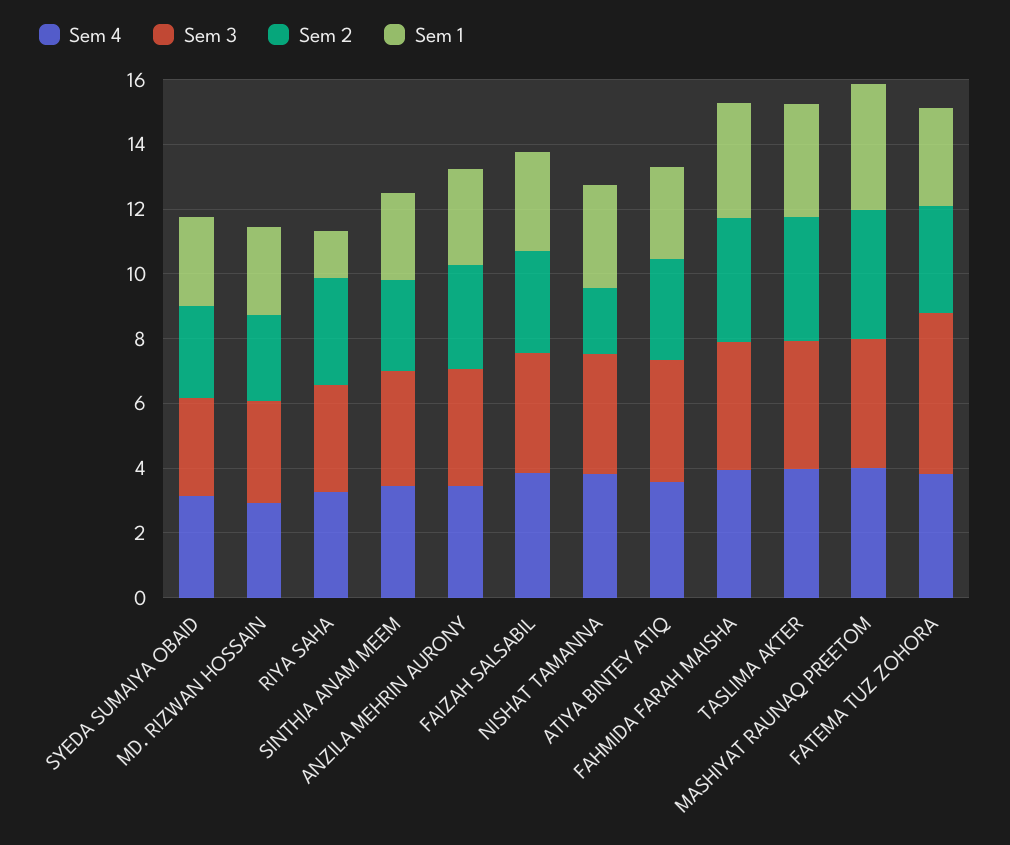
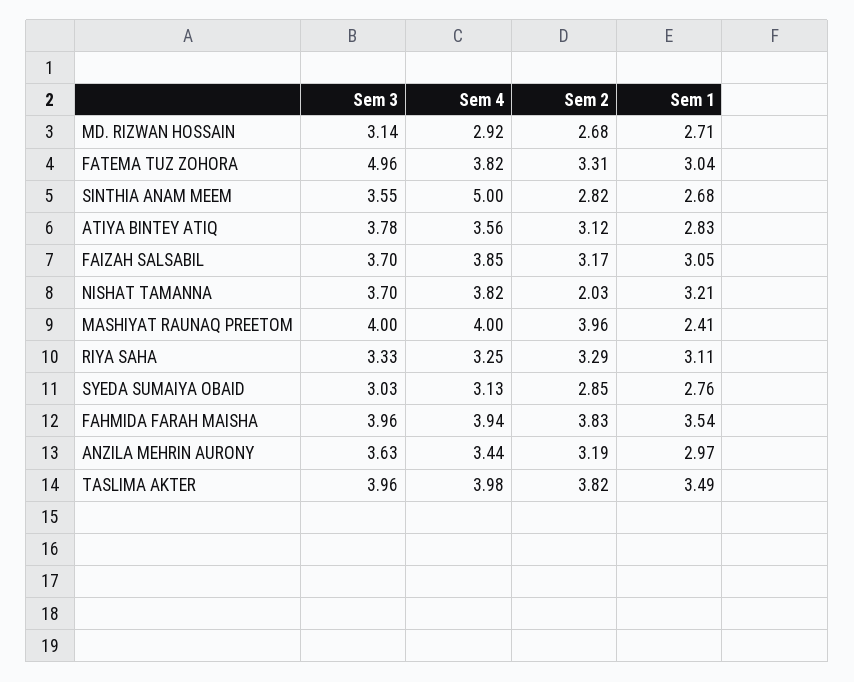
Sem 1, RIYA SAHA: 1.5 -> 3.11
Sem 4, SINTHIA ANAM MEEM: 3.5 -> 5
Sem 1, MASHIYAT RAUNAQ PREETOM: 4 -> 2.41

